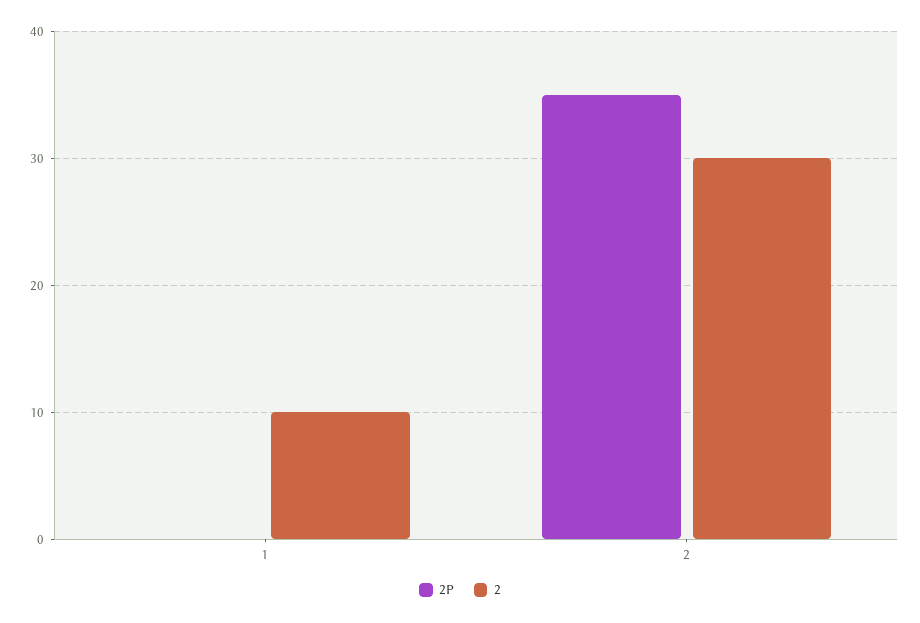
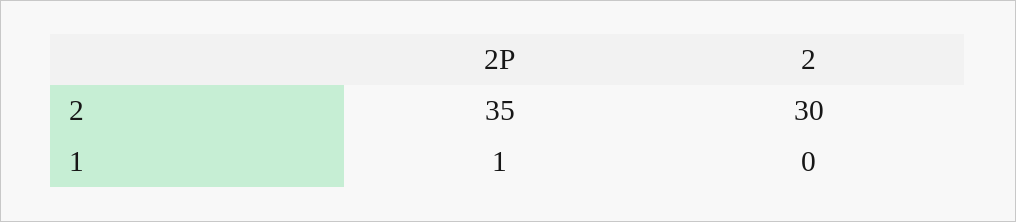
2P, 1: 0 -> 1
2, 1: 10 -> 0

